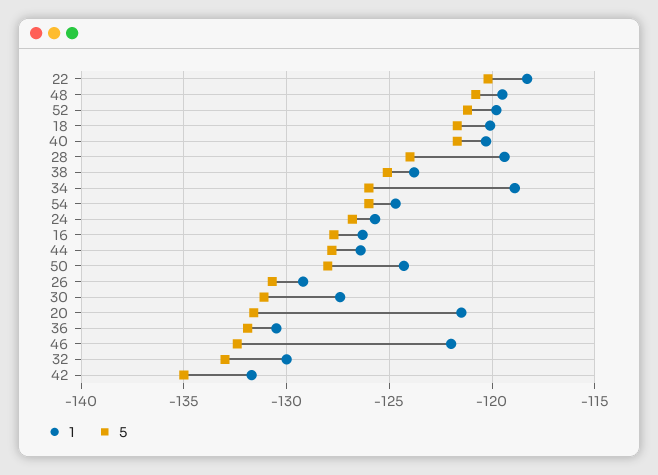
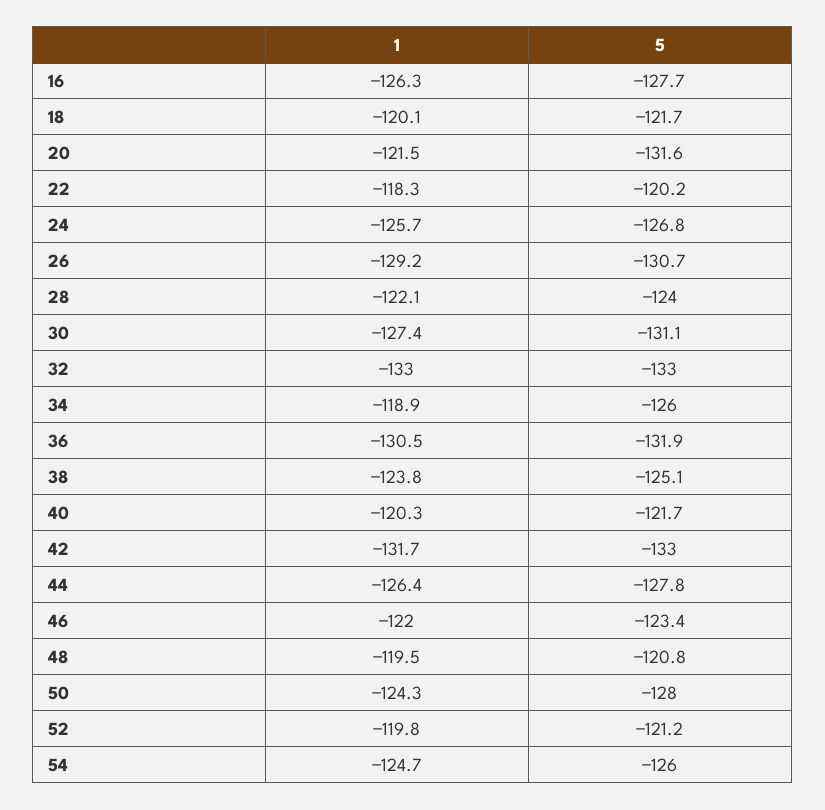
1, 28: -119.5 -> -122.1
5, 46: -132.5 -> -123.4
1, 32: -130 -> -133
5, 42: -135 -> -133

